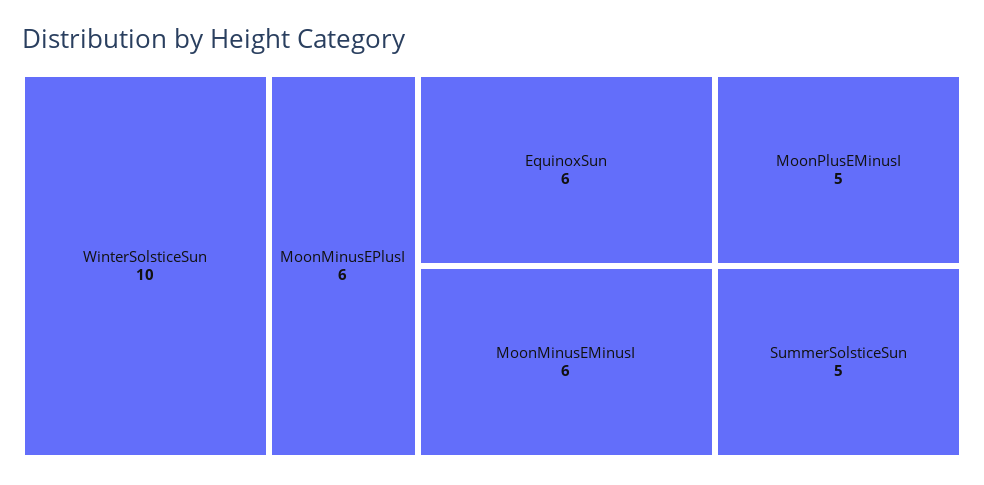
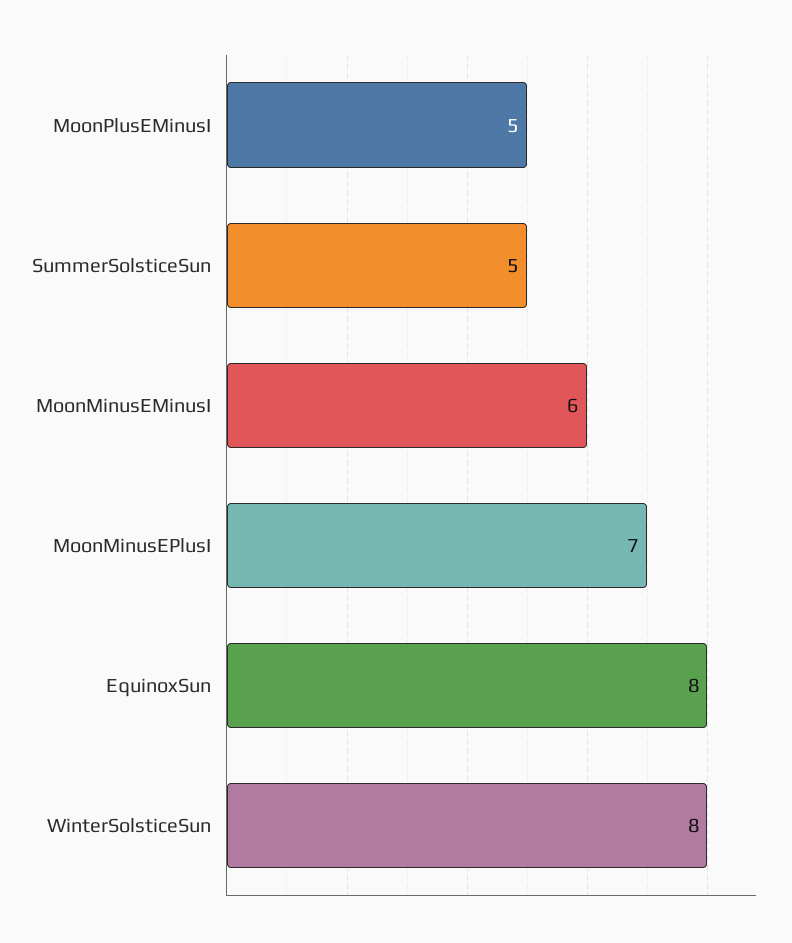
WinterSolsticeSun: 10 -> 8
MoonMinusEPlusI: 6 -> 7
EquinoxSun: 6 -> 8

